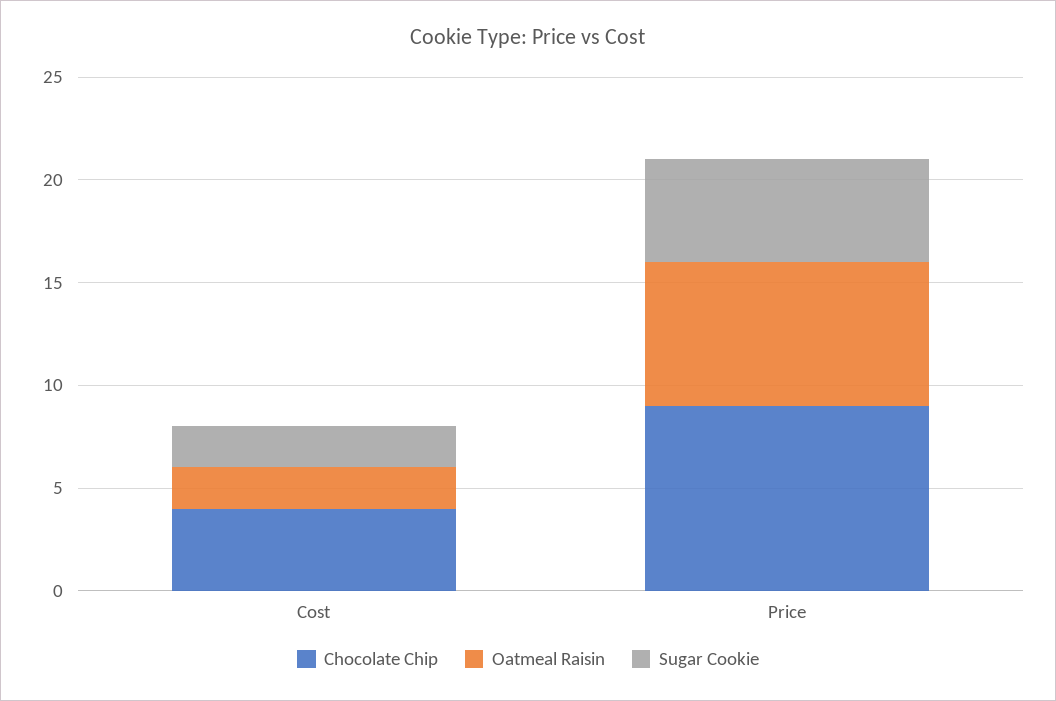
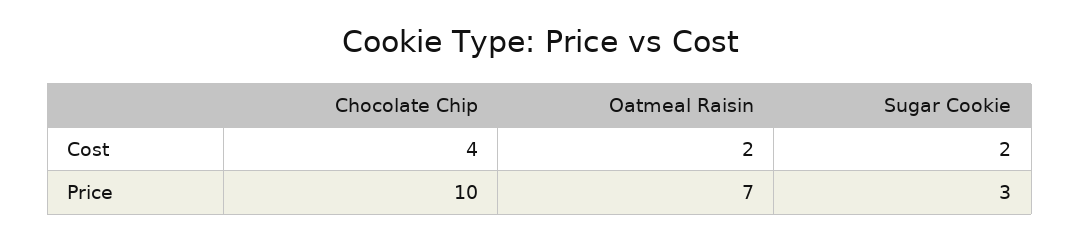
Chocolate Chip, Price: 9 -> 10
Sugar Cookie, Price: 5 -> 3

